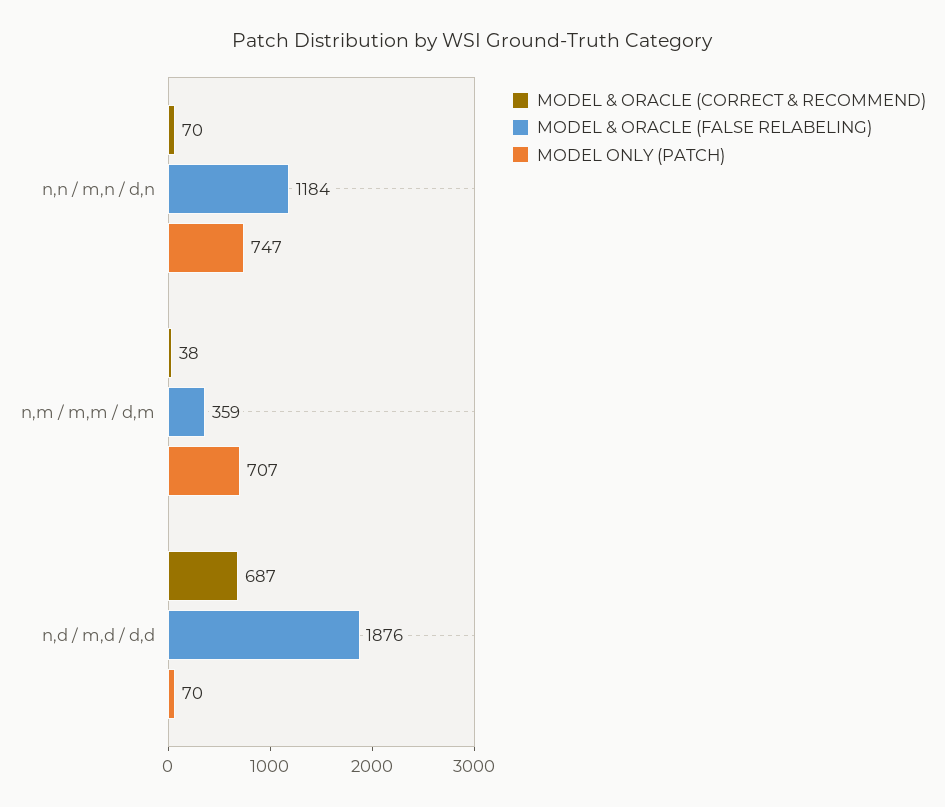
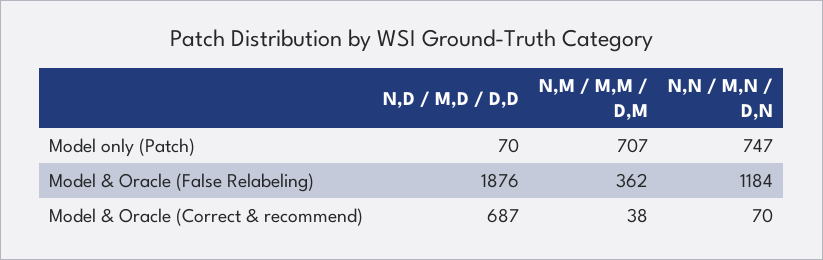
MODEL & ORACLE (FALSE RELABELING), n,m / m,m / d,m: 359 -> 362

